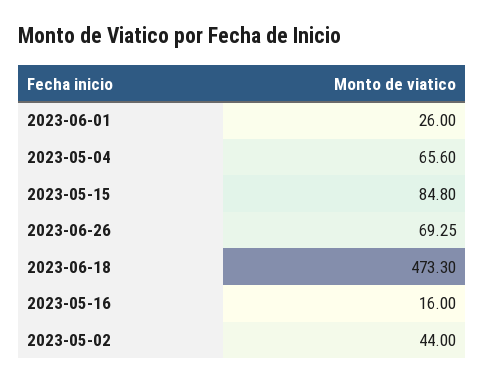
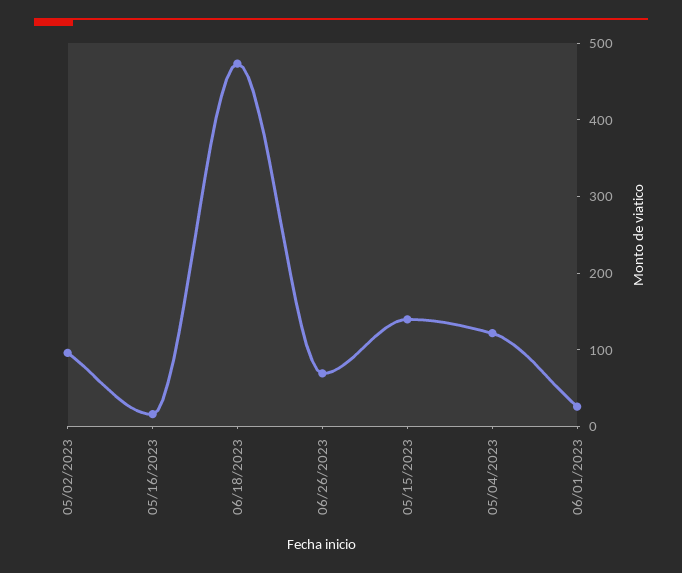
2023-05-04: 65.6 -> 120
2023-05-15: 84.8 -> 140
2023-05-02: 44 -> 100

